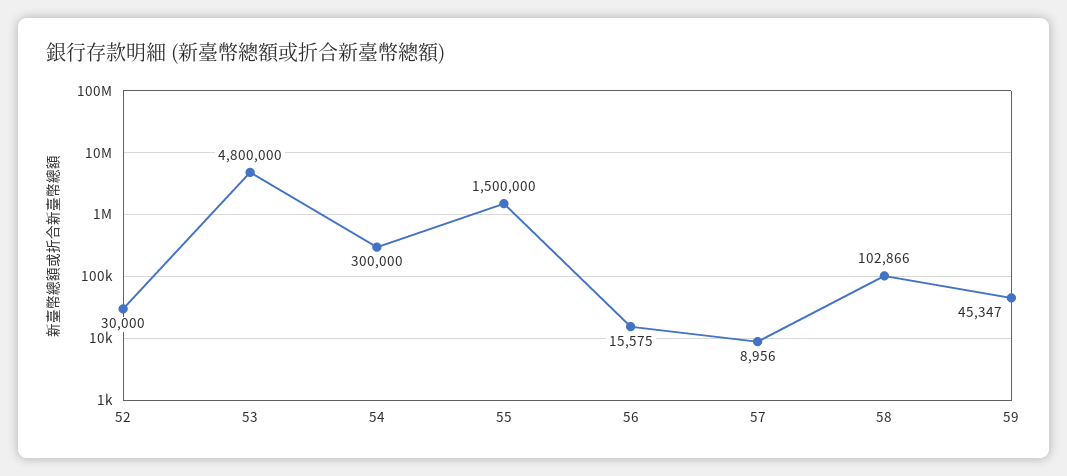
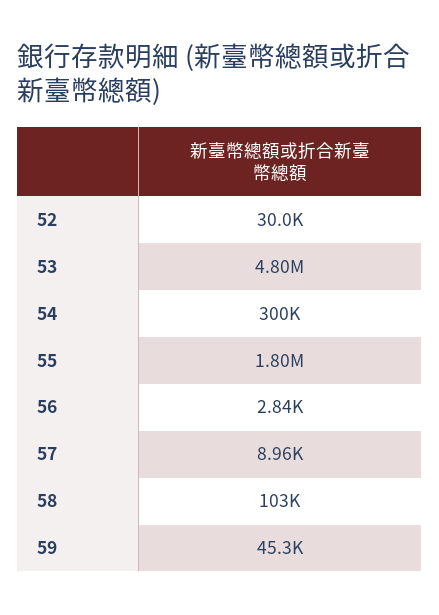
55: 1500000 -> 1800000
56: 15575 -> 2840

